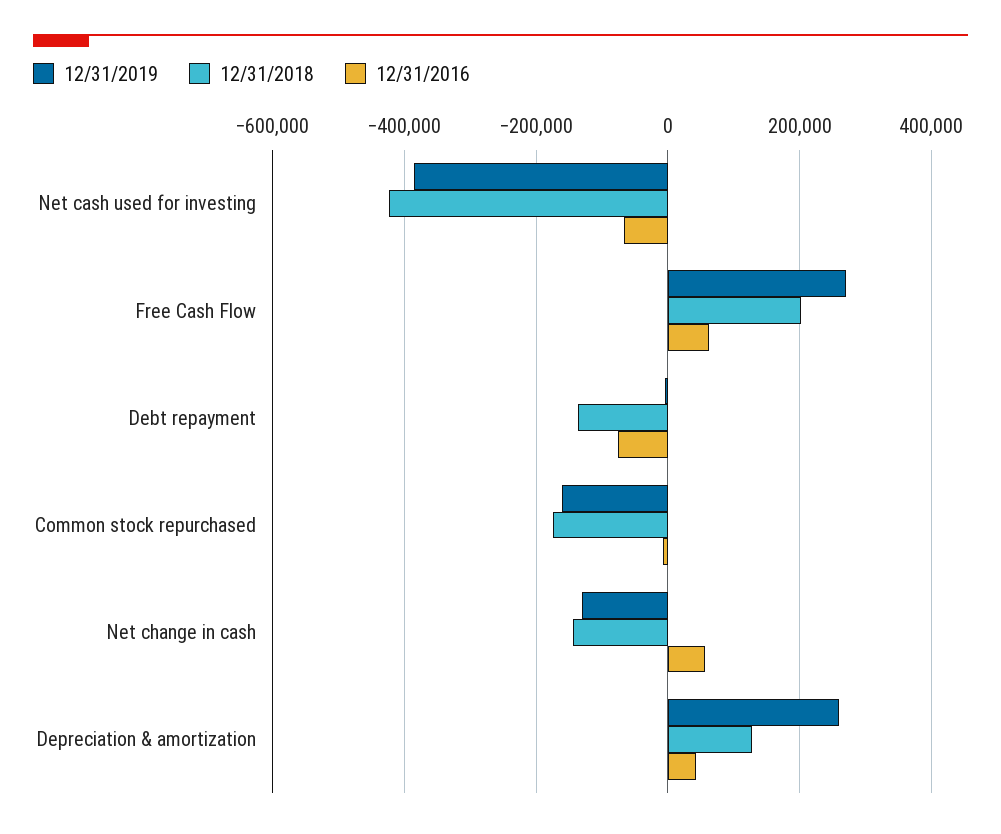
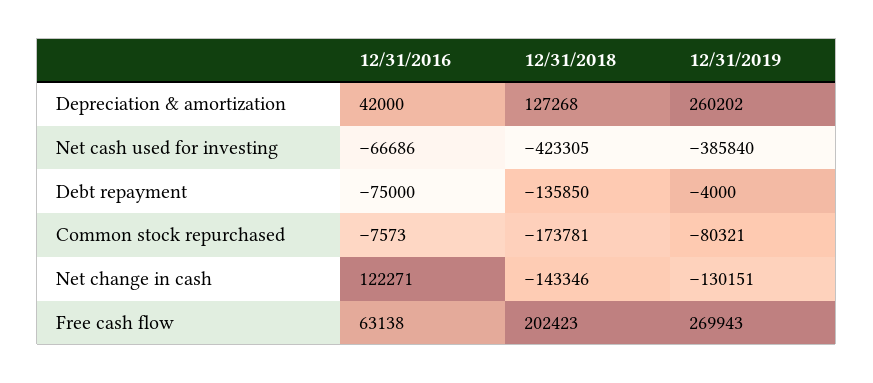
12/31/2019, Common stock repurchased: -160000 -> -80321
12/31/2016, Net change in cash: 60000 -> 122271

